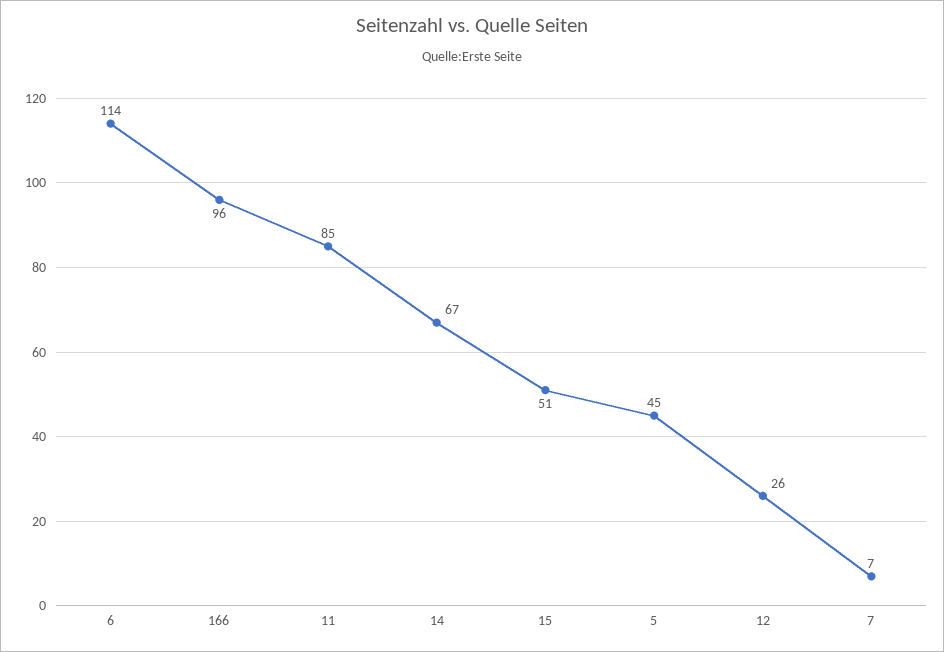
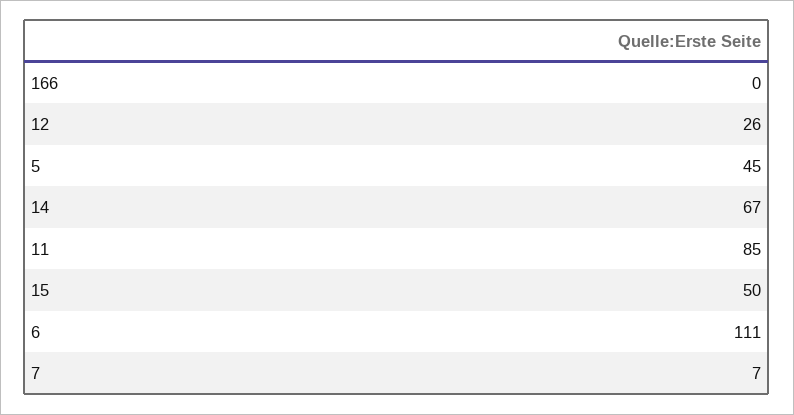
6: 114 -> 111
166: 96 -> 0
15: 51 -> 50

